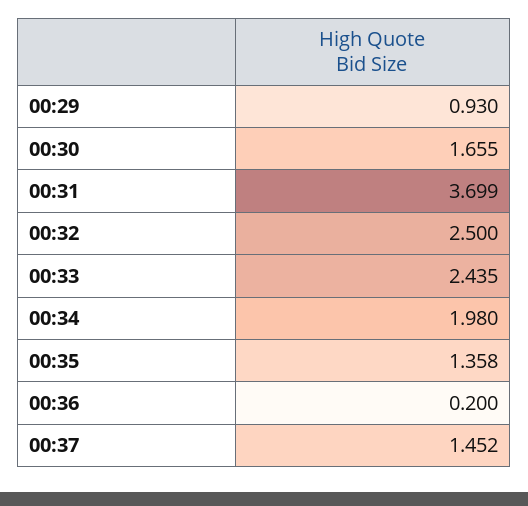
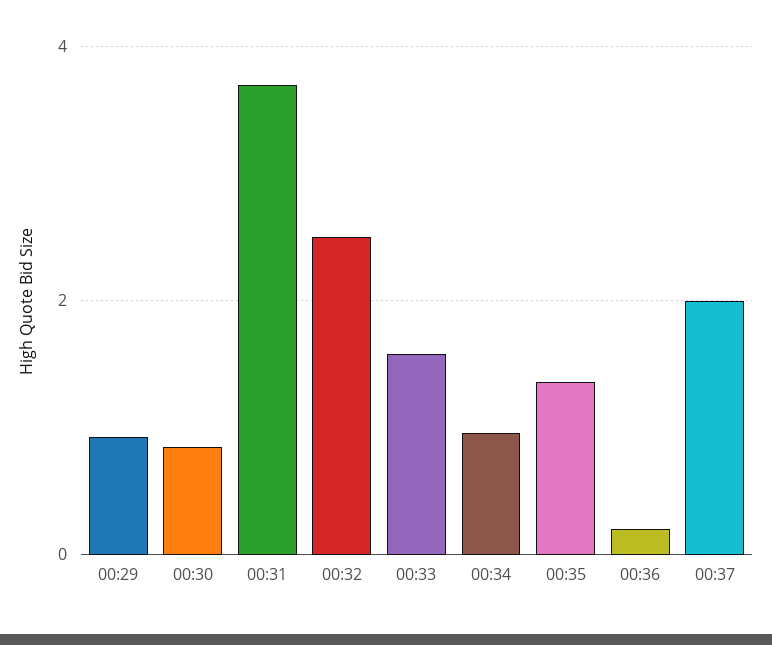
00:30: 1.655 -> 0.8
00:33: 2.435 -> 1.6
00:34: 1.98 -> 1
00:37: 1.452 -> 2

